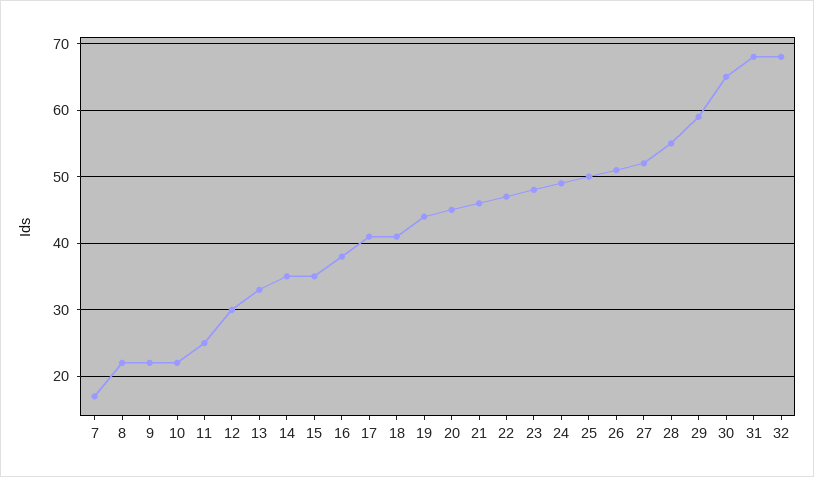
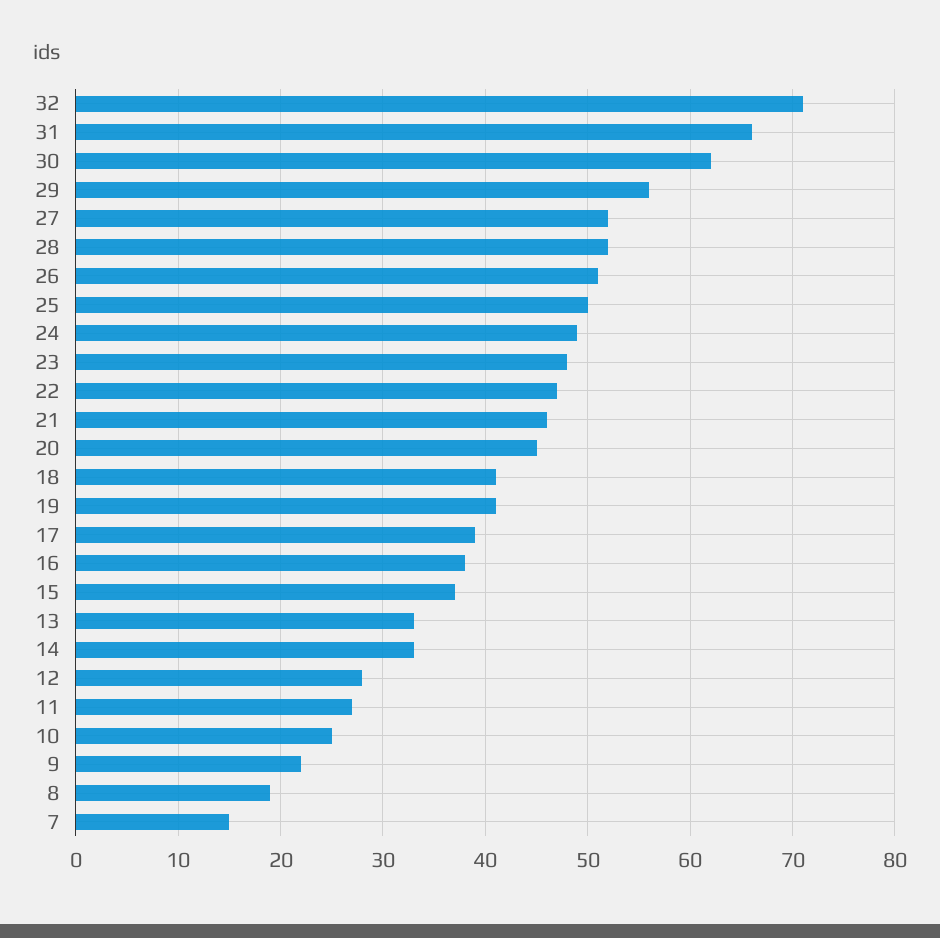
7: 17 -> 15
8: 22 -> 19
10: 22 -> 25
11: 25 -> 27
12: 30 -> 28
14: 35 -> 33
15: 35 -> 37
17: 41 -> 39
19: 44 -> 41
28: 55 -> 52
29: 59 -> 56
30: 65 -> 62
31: 68 -> 66
32: 68 -> 71

